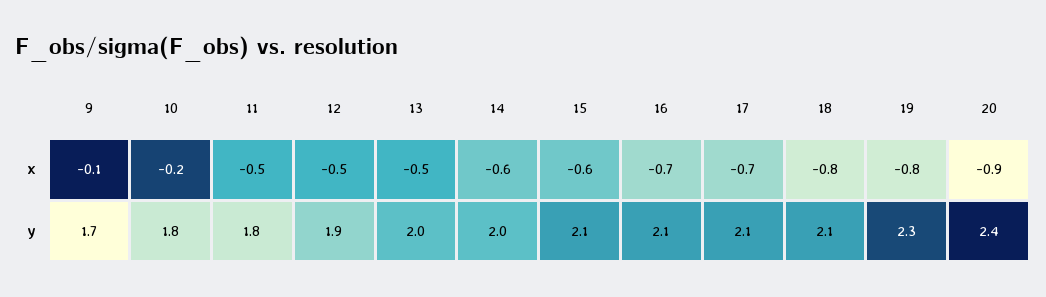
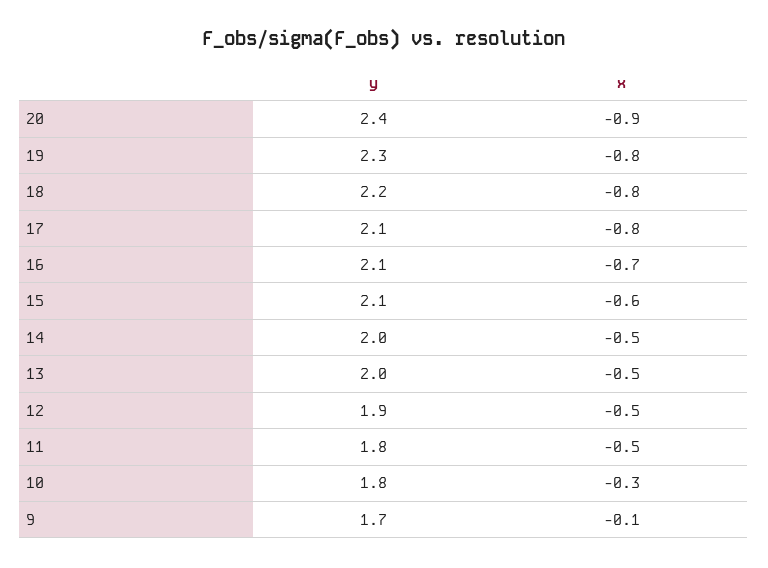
10, x: -0.2 -> -0.3
14, x: -0.6 -> -0.5
17, x: -0.7 -> -0.8
18, y: 2.1 -> 2.2

